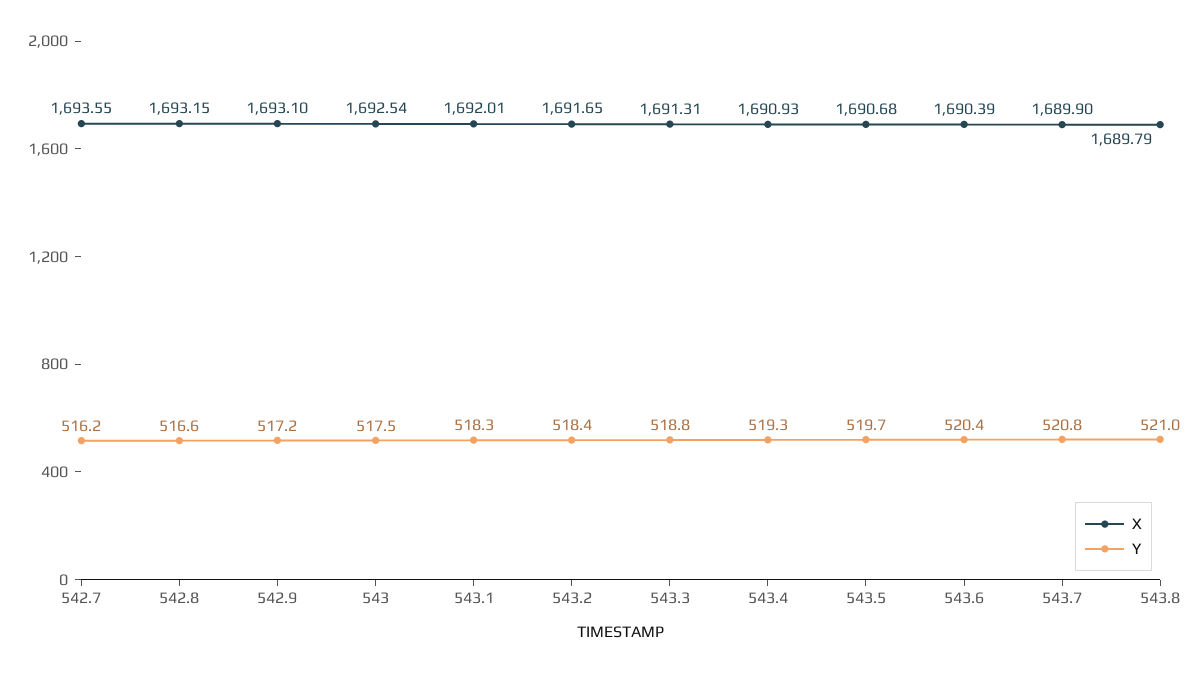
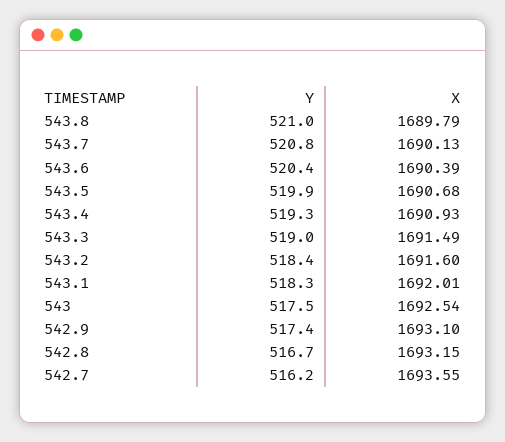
Y, 542.8: 516.6 -> 516.7
Y, 542.9: 517.2 -> 517.4
X, 543.2: 1691.65 -> 1691.6
X, 543.3: 1691.31 -> 1691.49
Y, 543.3: 518.8 -> 519
Y, 543.5: 519.7 -> 519.9
X, 543.7: 1689.9 -> 1690.13

